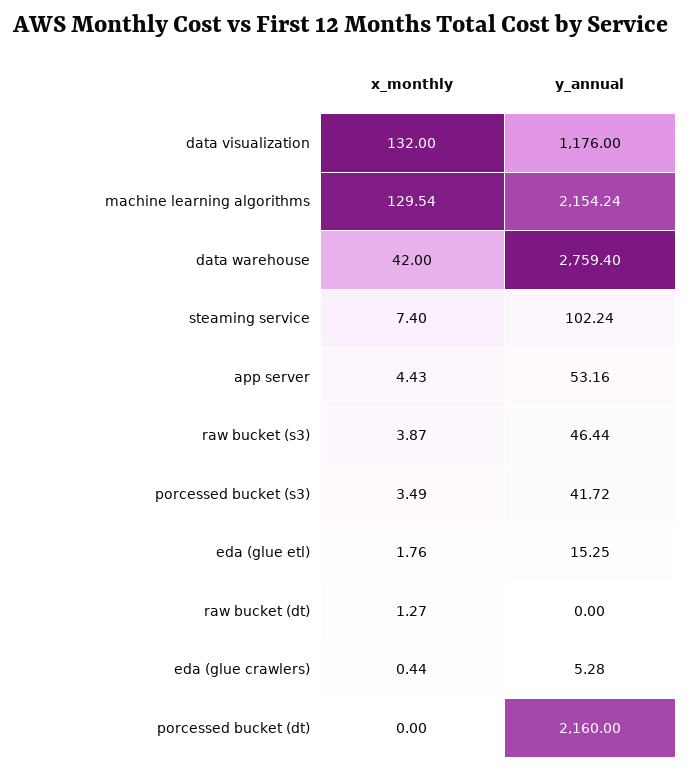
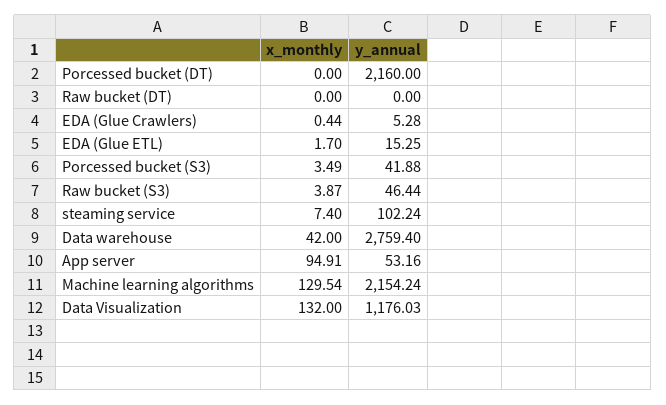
y_annual, data visualization: 1176 -> 1176.03
x_monthly, app server: 4.43 -> 94.91
y_annual, porcessed bucket (s3): 41.72 -> 41.88
x_monthly, eda (glue etl): 1.76 -> 1.7
x_monthly, raw bucket (dt): 1.27 -> 0

